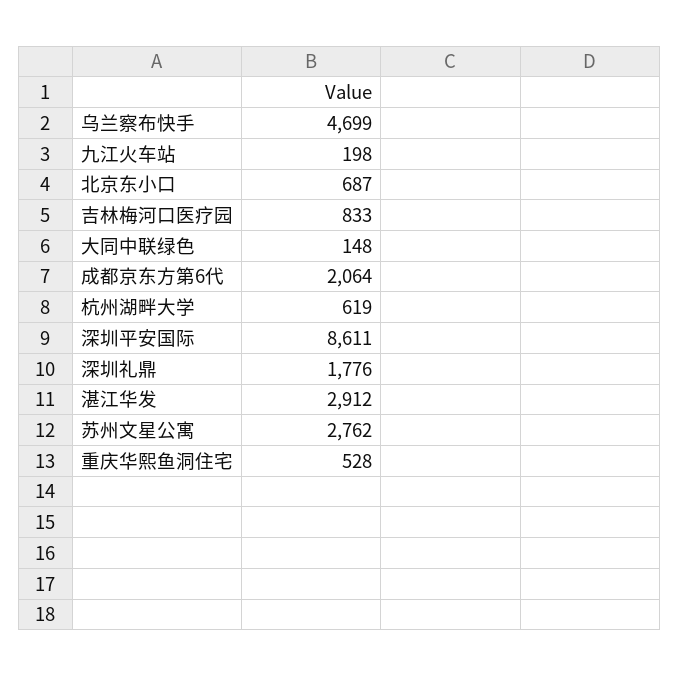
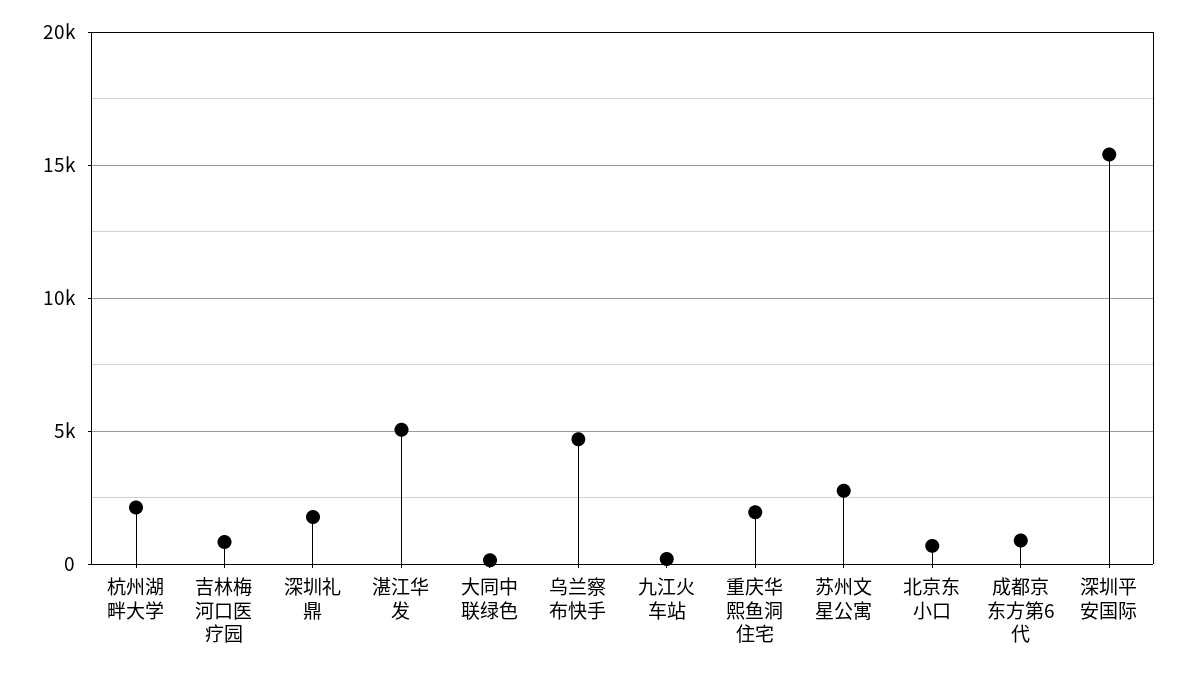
成都京东方第6代: 2064 -> 1000
杭州湖畔大学: 619 -> 2000
深圳平安国际: 8611 -> 15500
湛江华发: 2912 -> 5000
重庆华熙鱼洞住宅: 528 -> 2000

